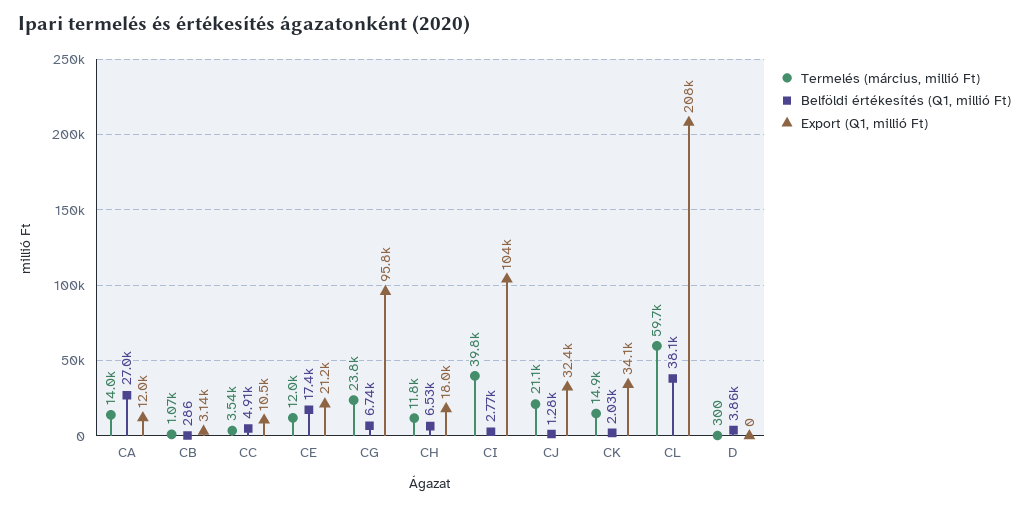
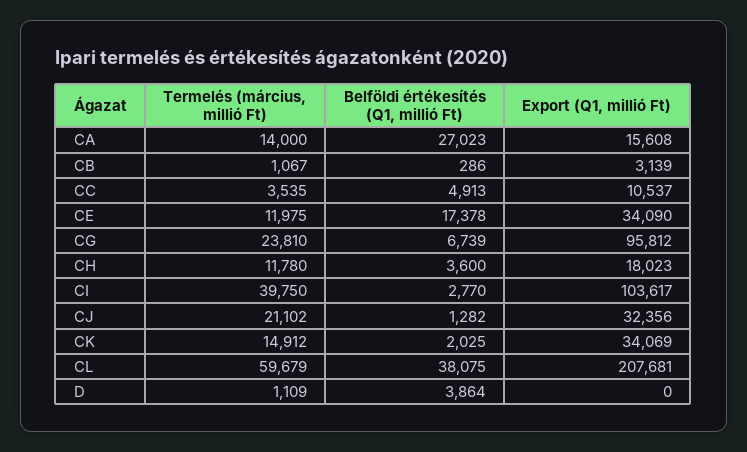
Export (Q1, millió Ft), CA: 12000 -> 15608
Export (Q1, millió Ft), CE: 21200 -> 34090
Belföldi értékesítés (Q1, millió Ft), CH: 6530 -> 3600
Termelés (március, millió Ft), D: 300 -> 1109

